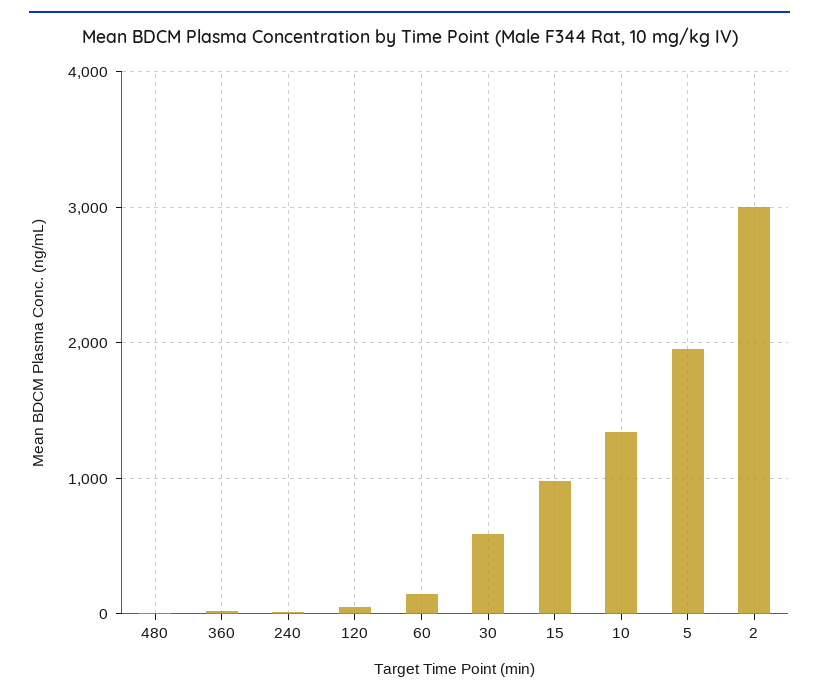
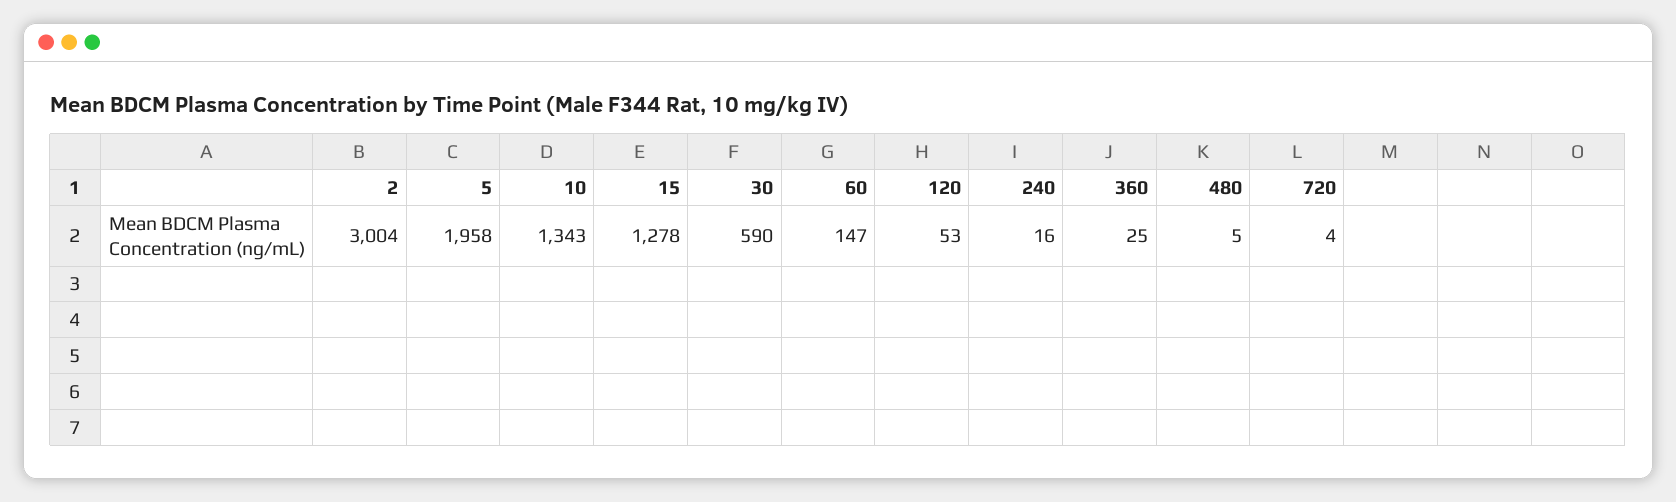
15: 1000 -> 1278
720: none -> 4

